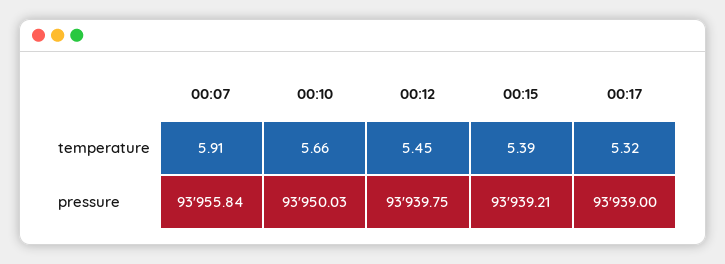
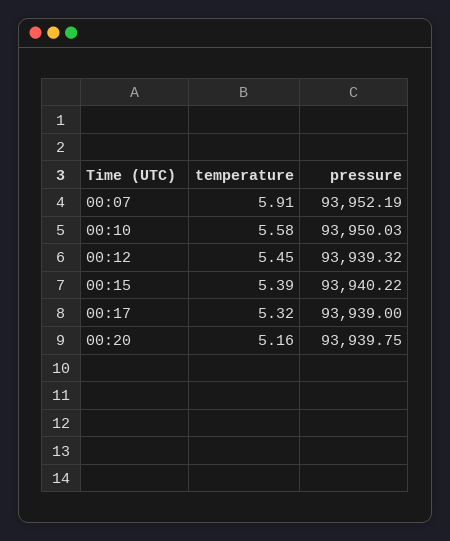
00:10, temperature: 5.66 -> 5.58
00:07, pressure: 93955.84 -> 93952.19
00:12, pressure: 93939.75 -> 93939.32
00:15, pressure: 93939.21 -> 93940.22
00:20, temperature: none -> 5.16
00:20, pressure: none -> 93939.75

